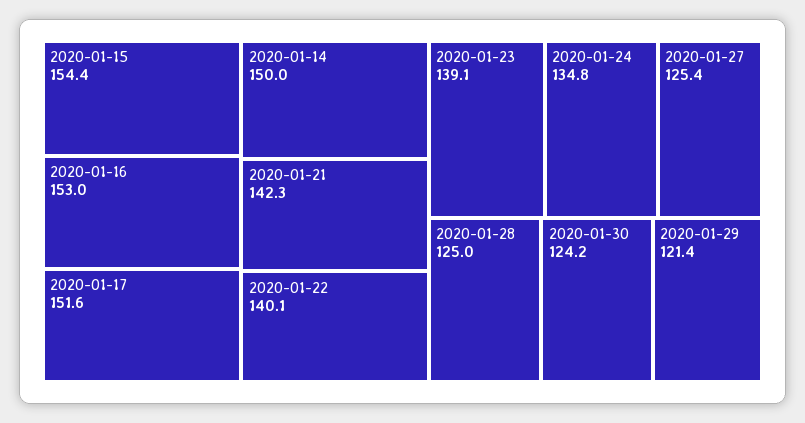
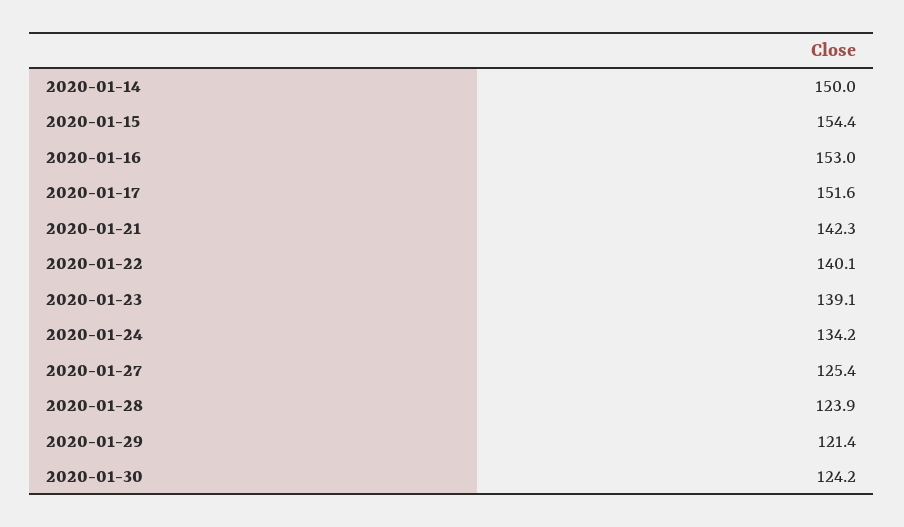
2020-01-24: 134.8 -> 134.2
2020-01-28: 125 -> 123.9

